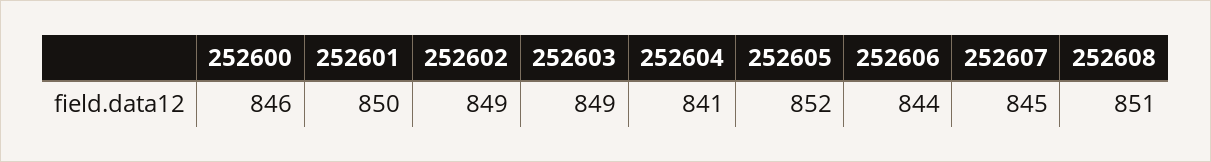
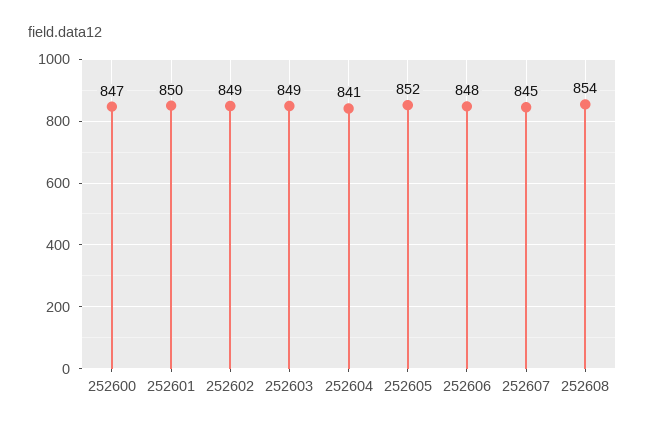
252600: 846 -> 847
252606: 844 -> 848
252608: 851 -> 854

